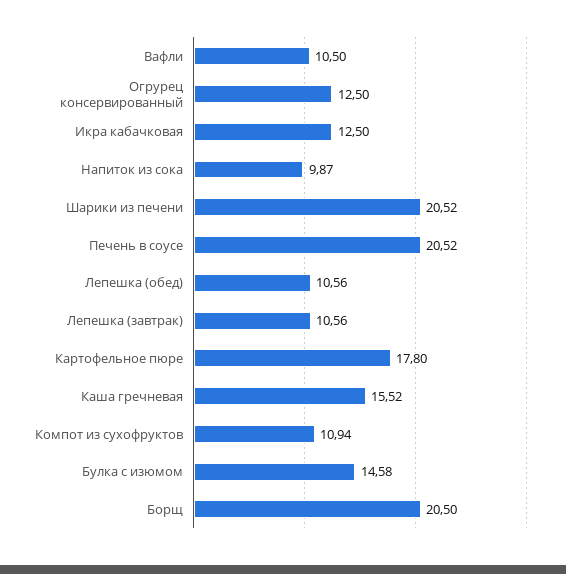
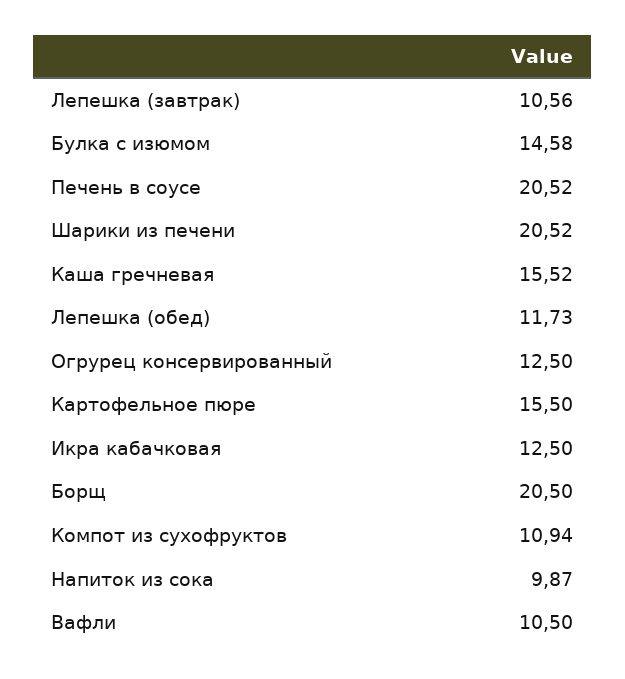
Лепешка (обед): 10.56 -> 11.73
Картофельное пюре: 17.8 -> 15.5

